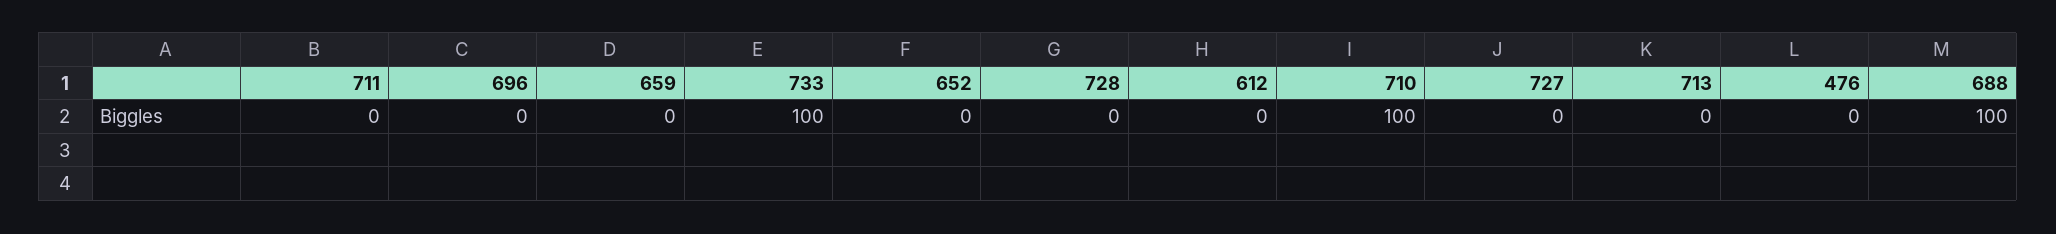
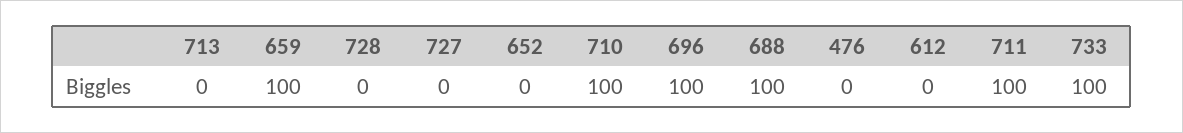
711: 0 -> 100
696: 0 -> 100
659: 0 -> 100

